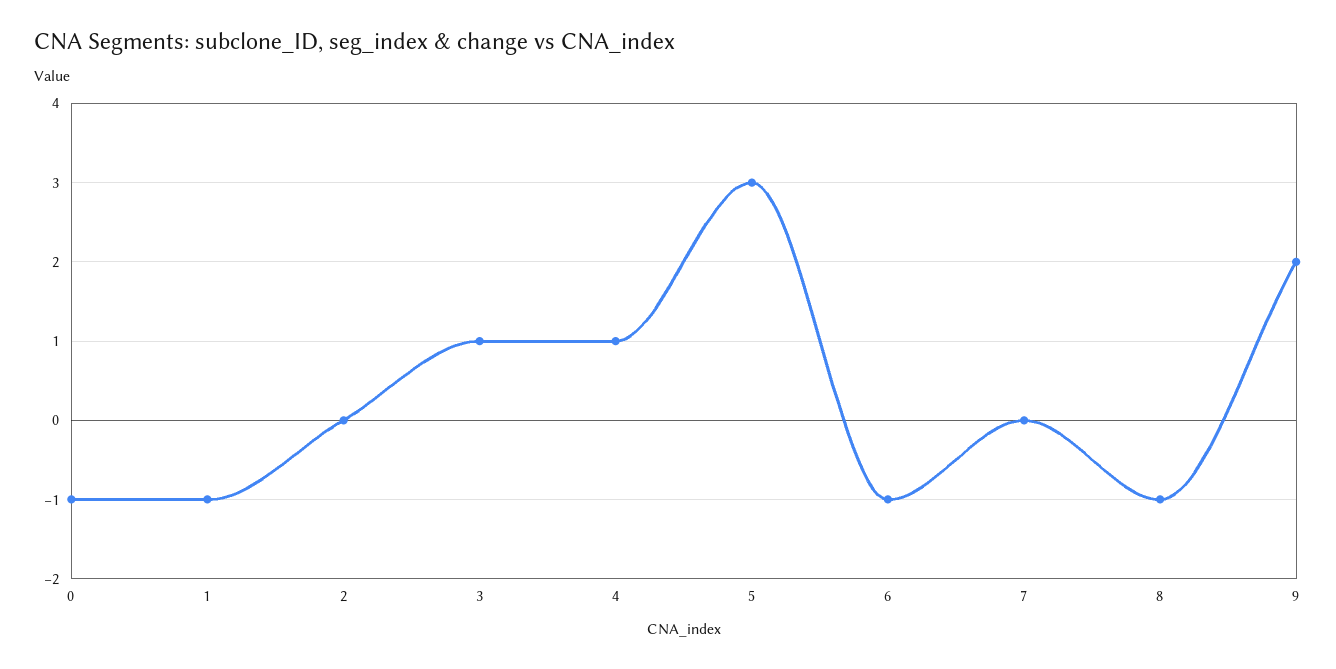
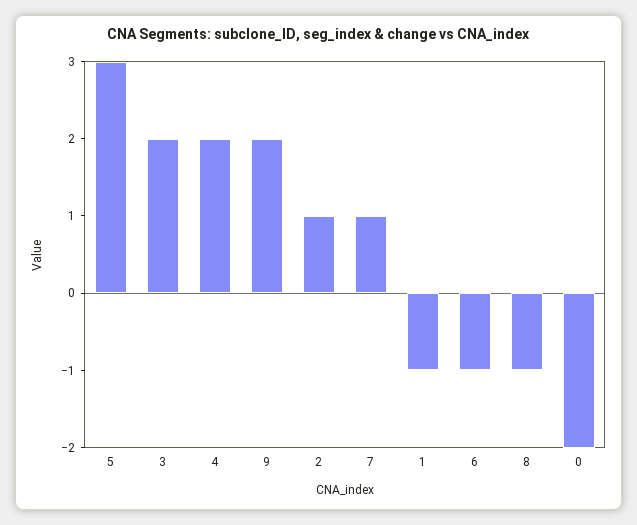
0: -1 -> -2
2: 0 -> 1
3: 1 -> 2
4: 1 -> 2
7: 0 -> 1

